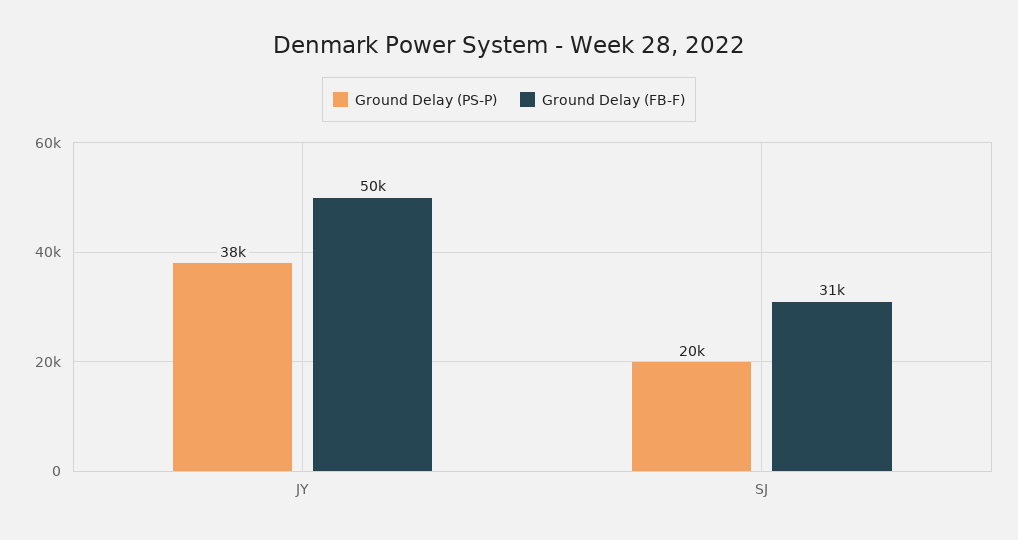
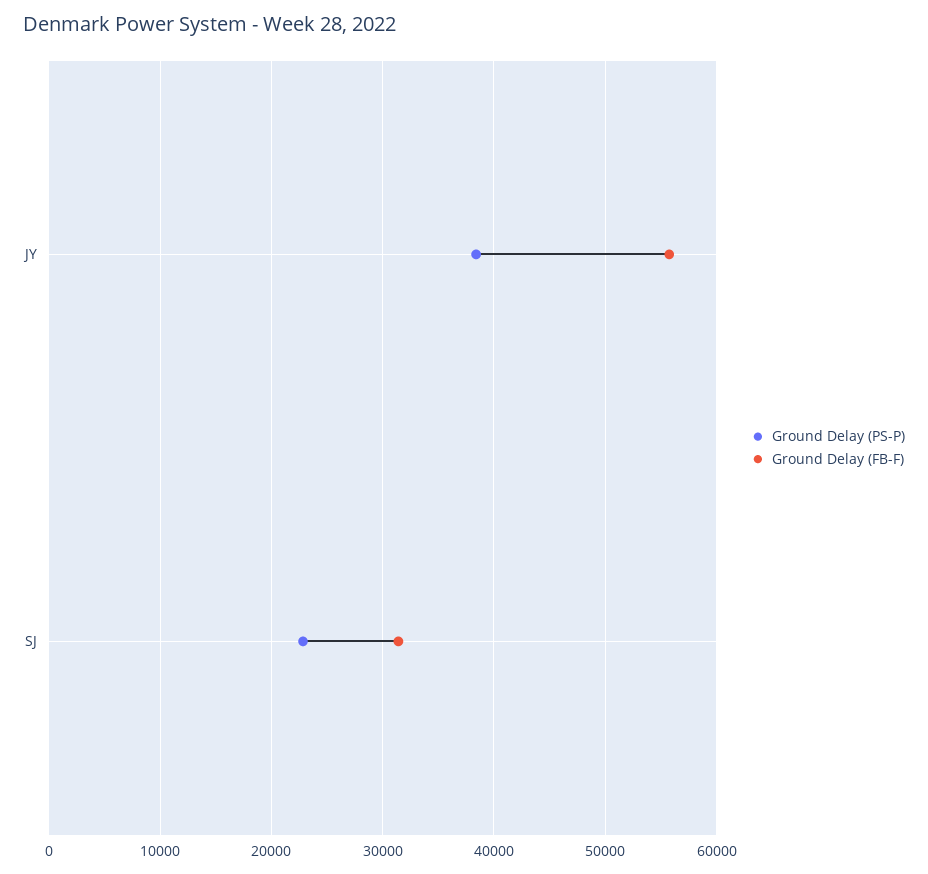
Ground Delay (FB-F), JY: 50000 -> 56000
Ground Delay (PS-P), SJ: 20000 -> 23000

